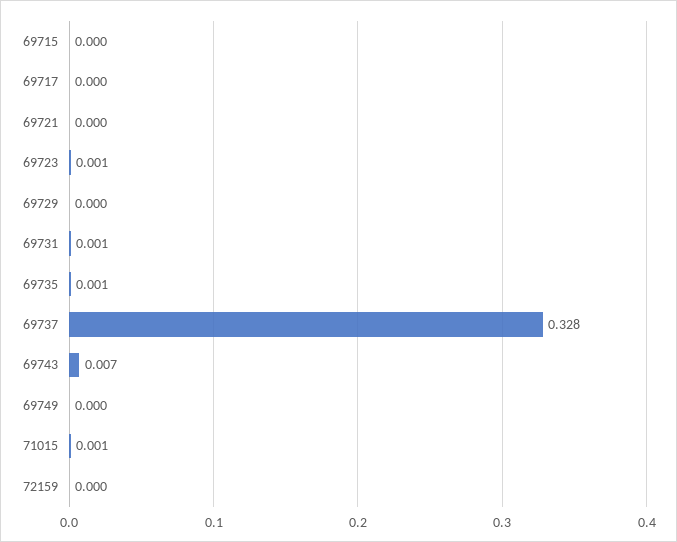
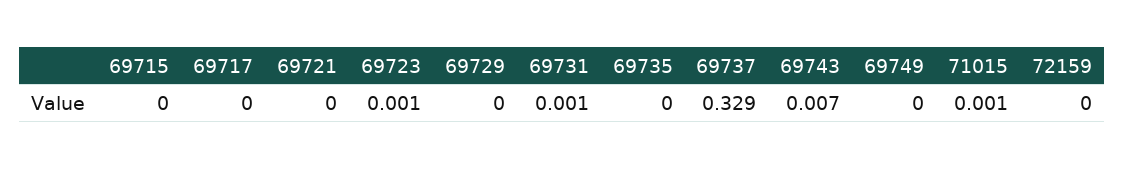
69735: 0.001 -> 0
69737: 0.328 -> 0.329

